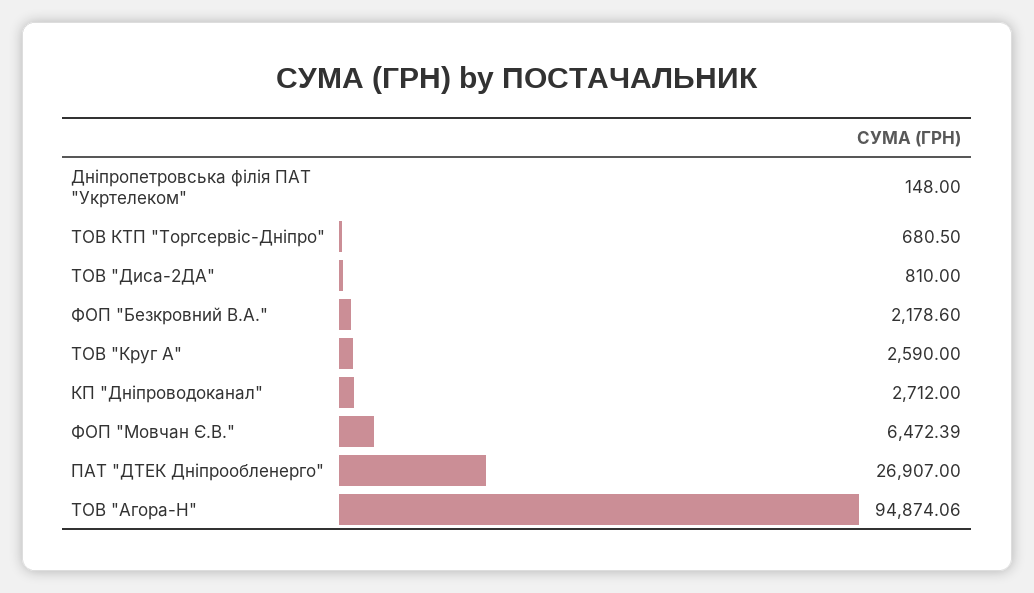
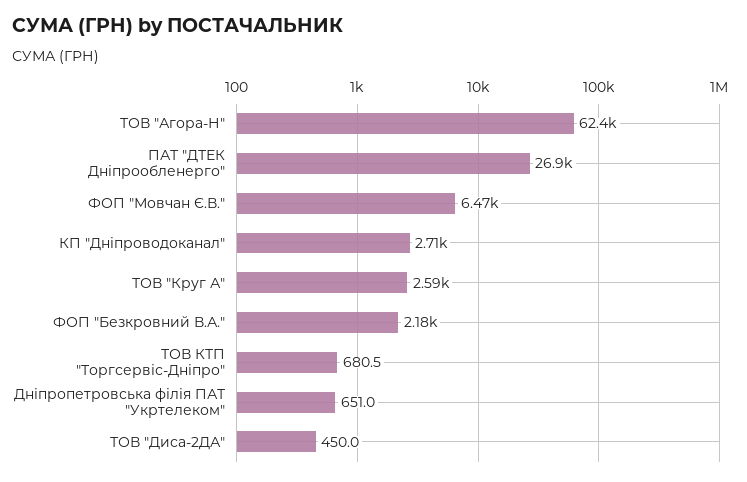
Дніпропетровська філія ПАТ "Укртелеком": 148 -> 651
ТОВ "Диса-2ДА": 810 -> 450
ТОВ "Агора-Н": 94874.06 -> 62400

